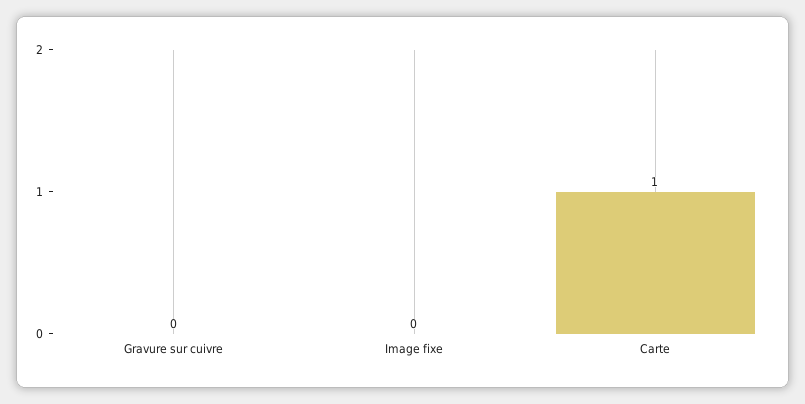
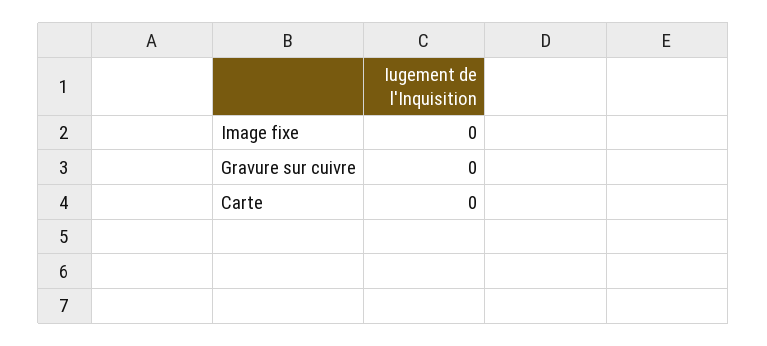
Carte: 1 -> 0

